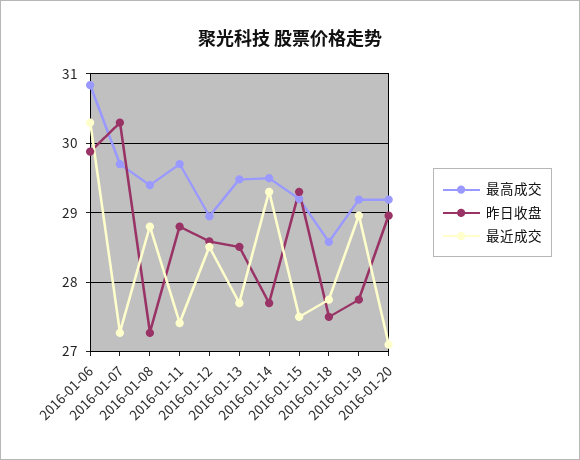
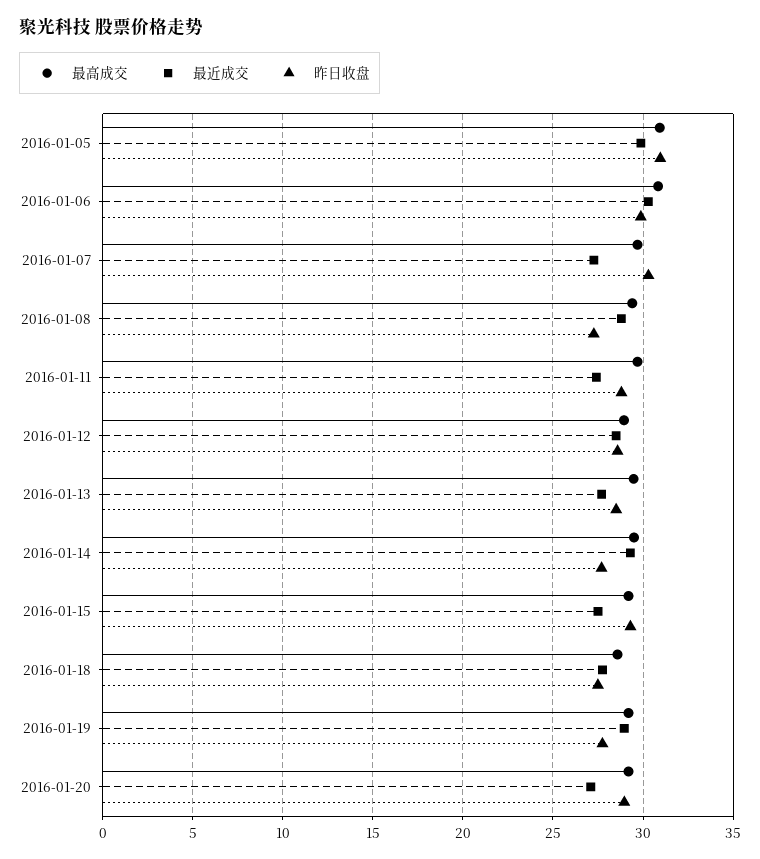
最高成交, 2016-01-05: none -> 31
最近成交, 2016-01-05: none -> 30
昨日收盘, 2016-01-05: none -> 31

